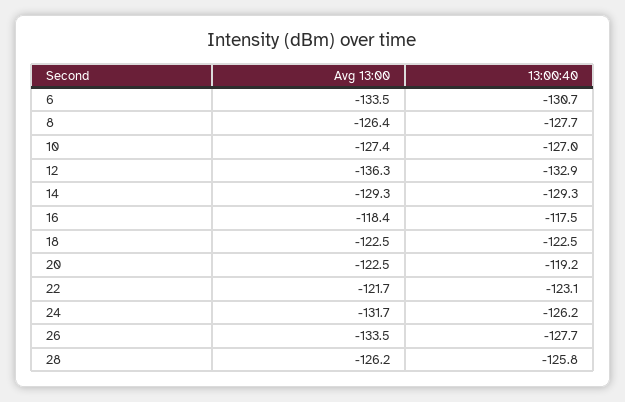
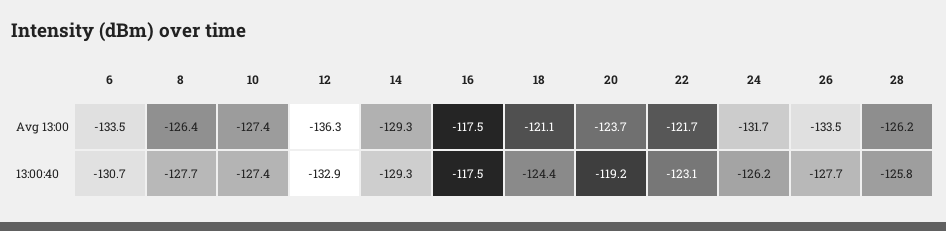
13:00:40, 10: -127 -> -127.4
Avg 13:00, 16: -118.4 -> -117.5
Avg 13:00, 18: -122.5 -> -121.1
13:00:40, 18: -122.5 -> -124.4
Avg 13:00, 20: -122.5 -> -123.7

